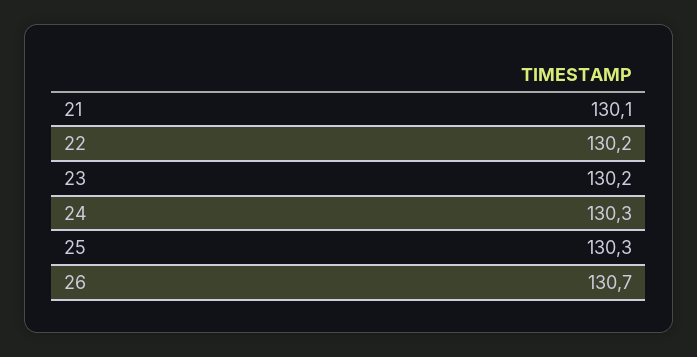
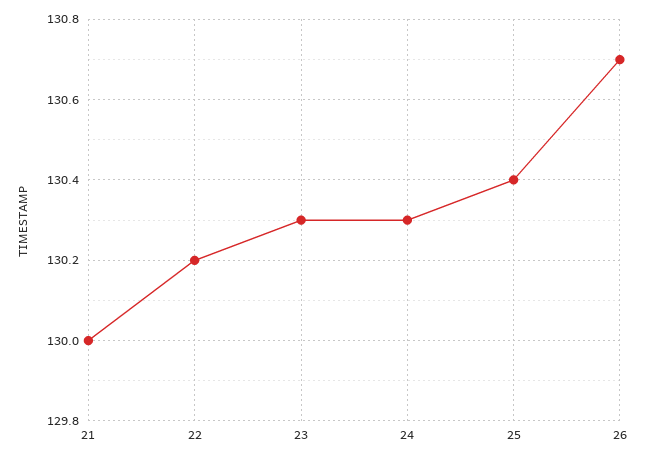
21: 130.1 -> 130
23: 130.2 -> 130.3
25: 130.3 -> 130.4

